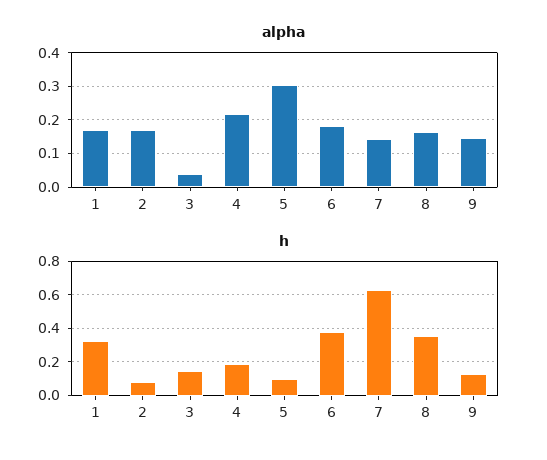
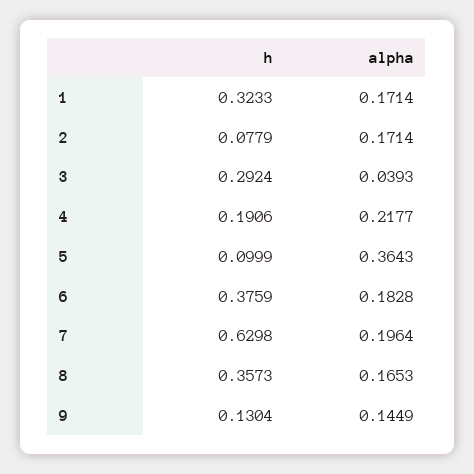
alpha, 5: 0.3 -> 0.3643
alpha, 7: 0.14 -> 0.1964
h, 3: 0.15 -> 0.2924

